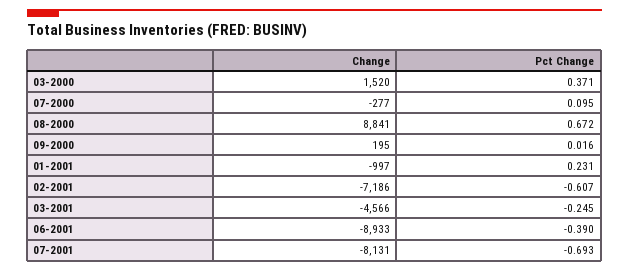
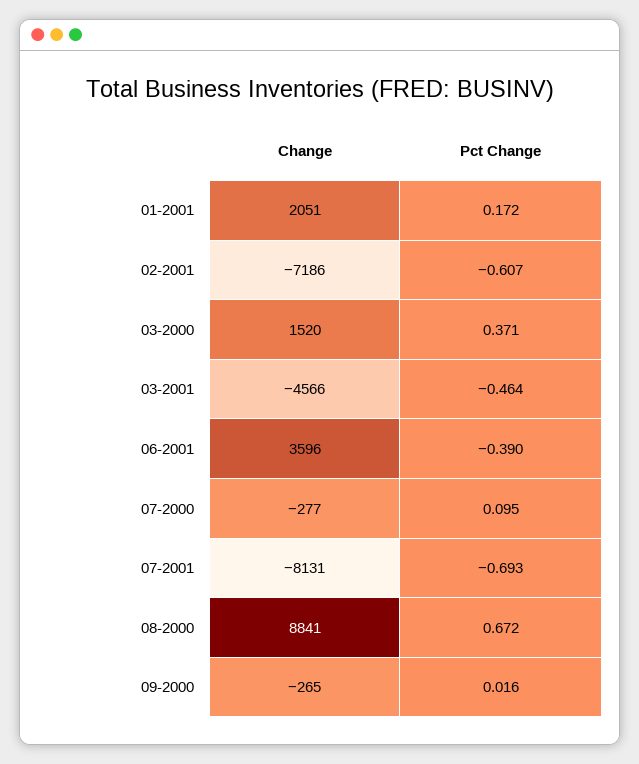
Change, 09-2000: 195 -> -265
Change, 01-2001: -997 -> 2051
Pct Change, 01-2001: 0.231 -> 0.172
Pct Change, 03-2001: -0.245 -> -0.464
Change, 06-2001: -8933 -> 3596

